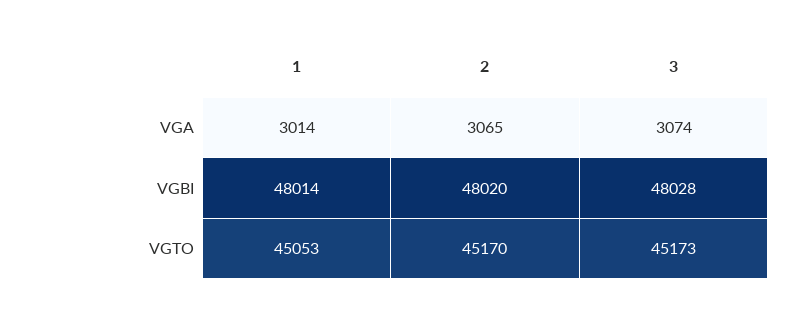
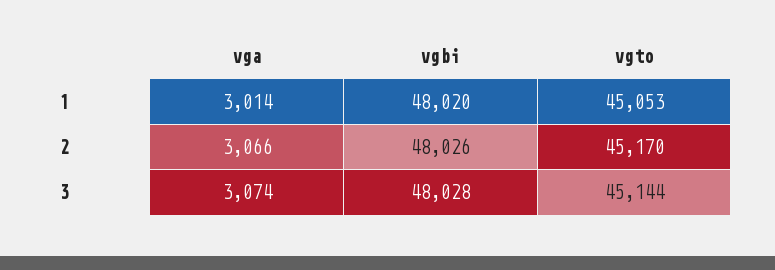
2, VGA: 3065 -> 3066
1, VGBI: 48014 -> 48020
2, VGBI: 48020 -> 48026
3, VGTO: 45173 -> 45144

